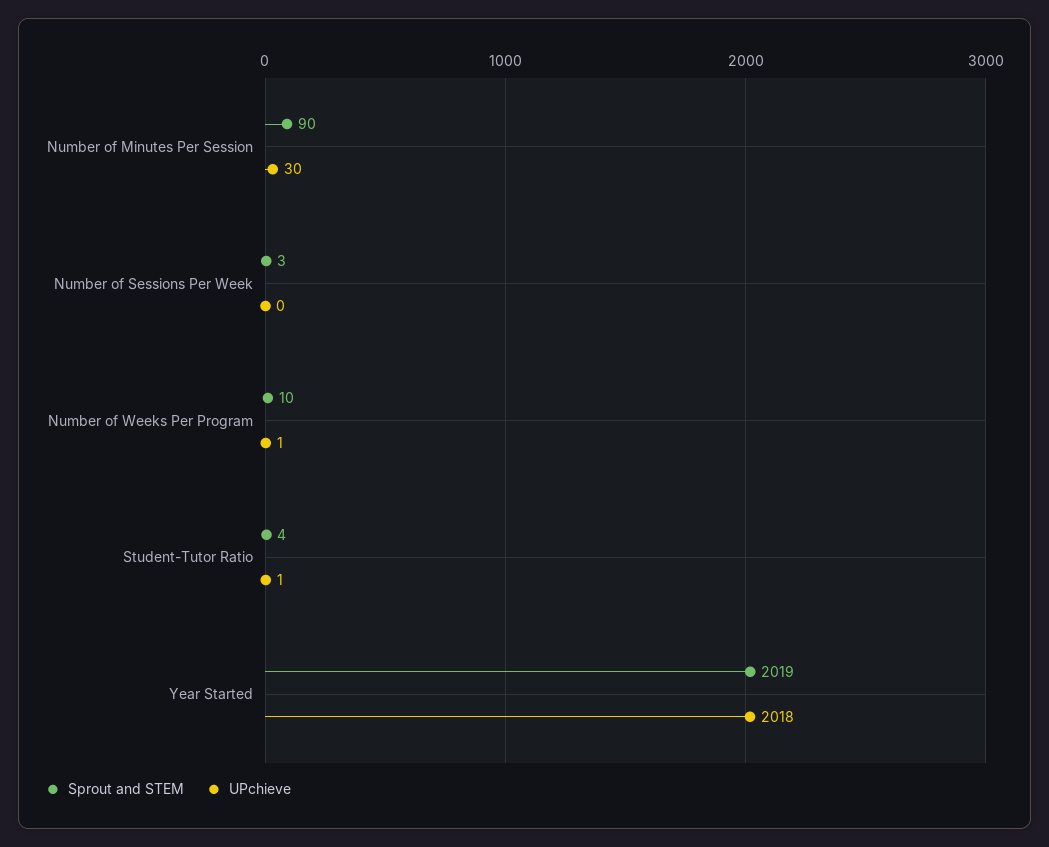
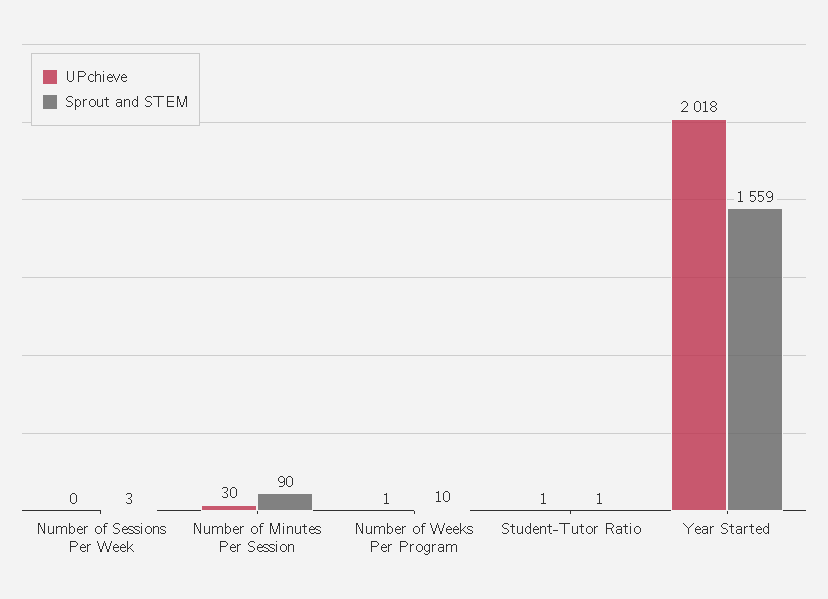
Sprout and STEM, Student-Tutor Ratio: 4 -> 1
Sprout and STEM, Year Started: 2019 -> 1559

